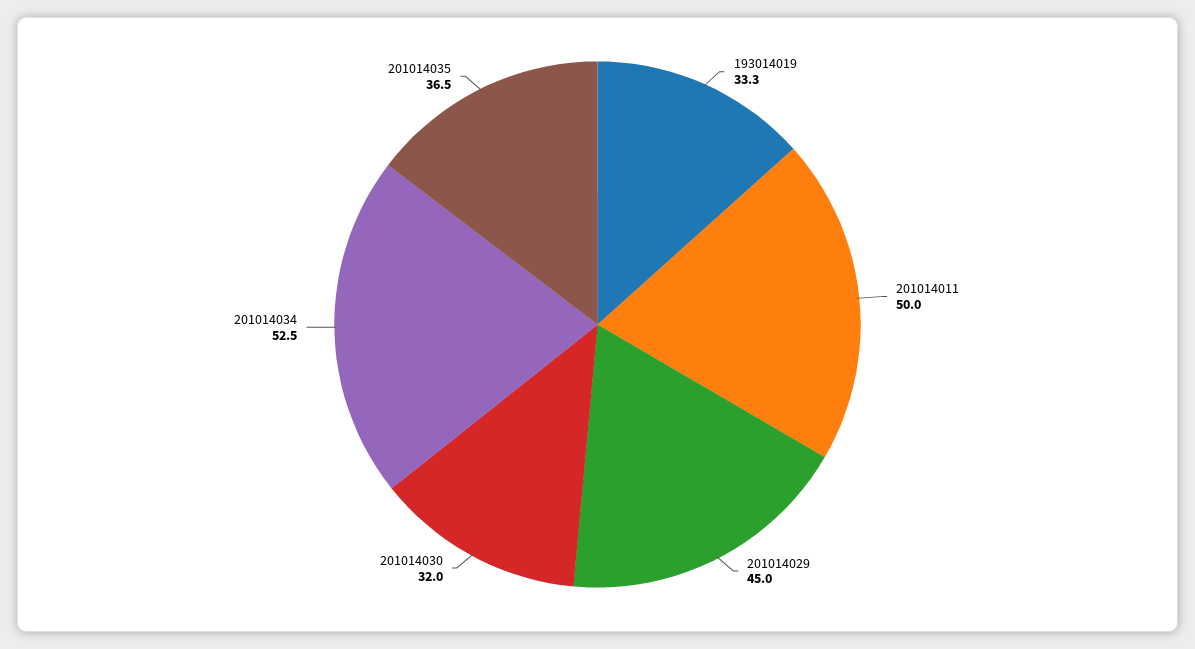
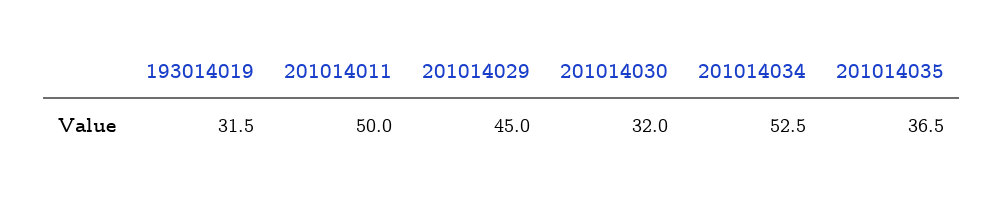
193014019: 33.3 -> 31.5

